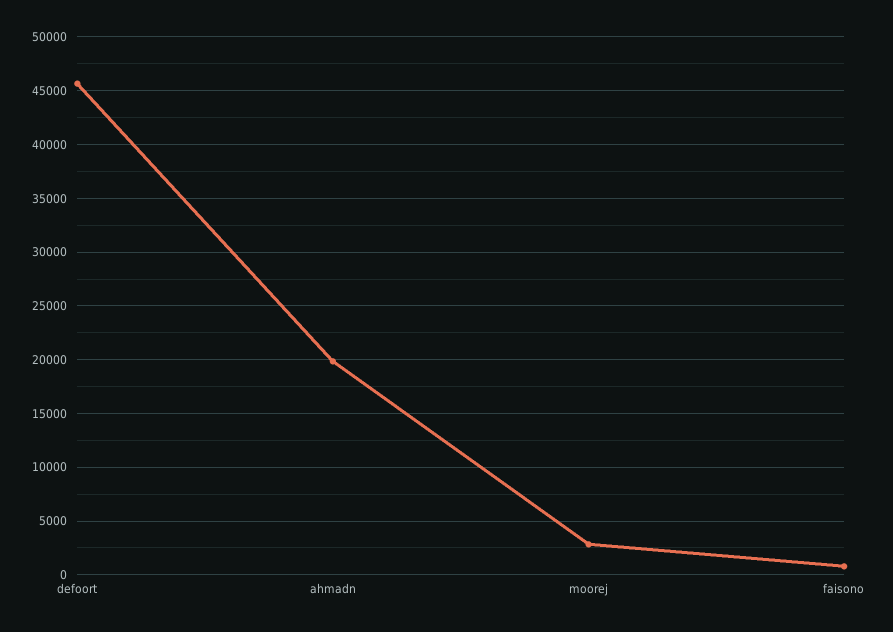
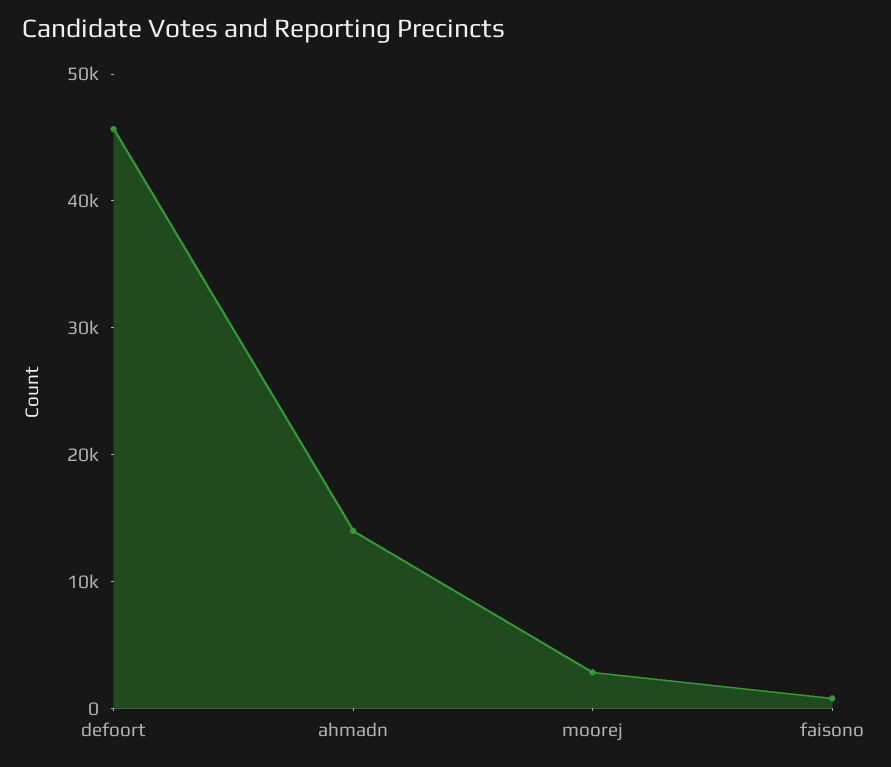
ahmadn: 20000 -> 14000

